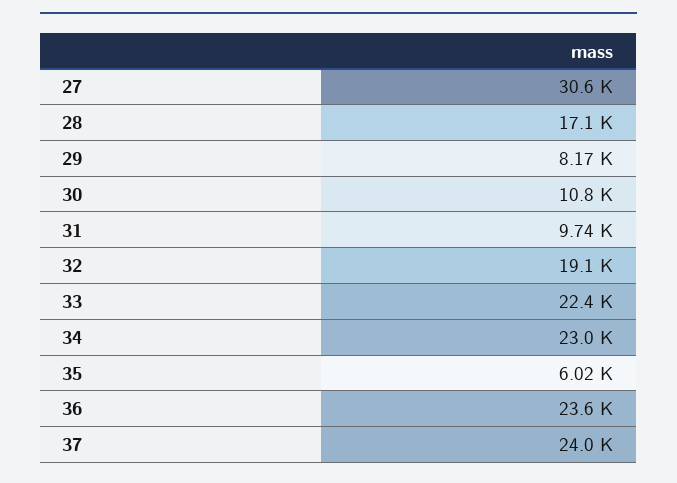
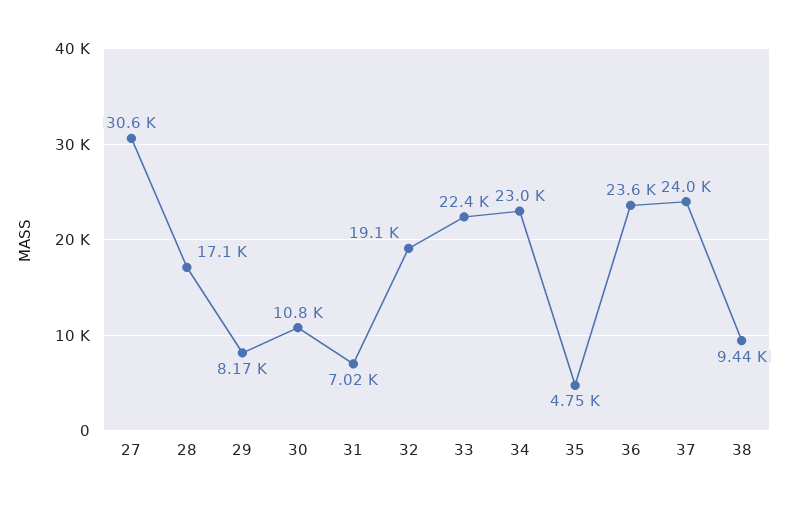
31: 9740 -> 7020
35: 6020 -> 4750
38: none -> 9440

